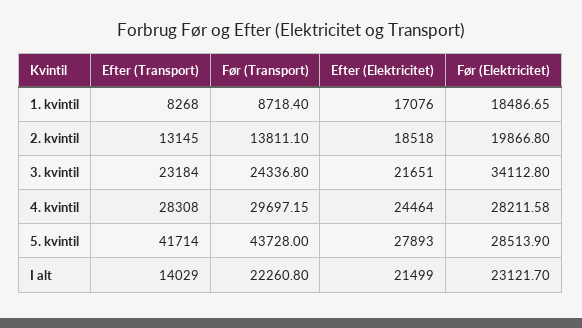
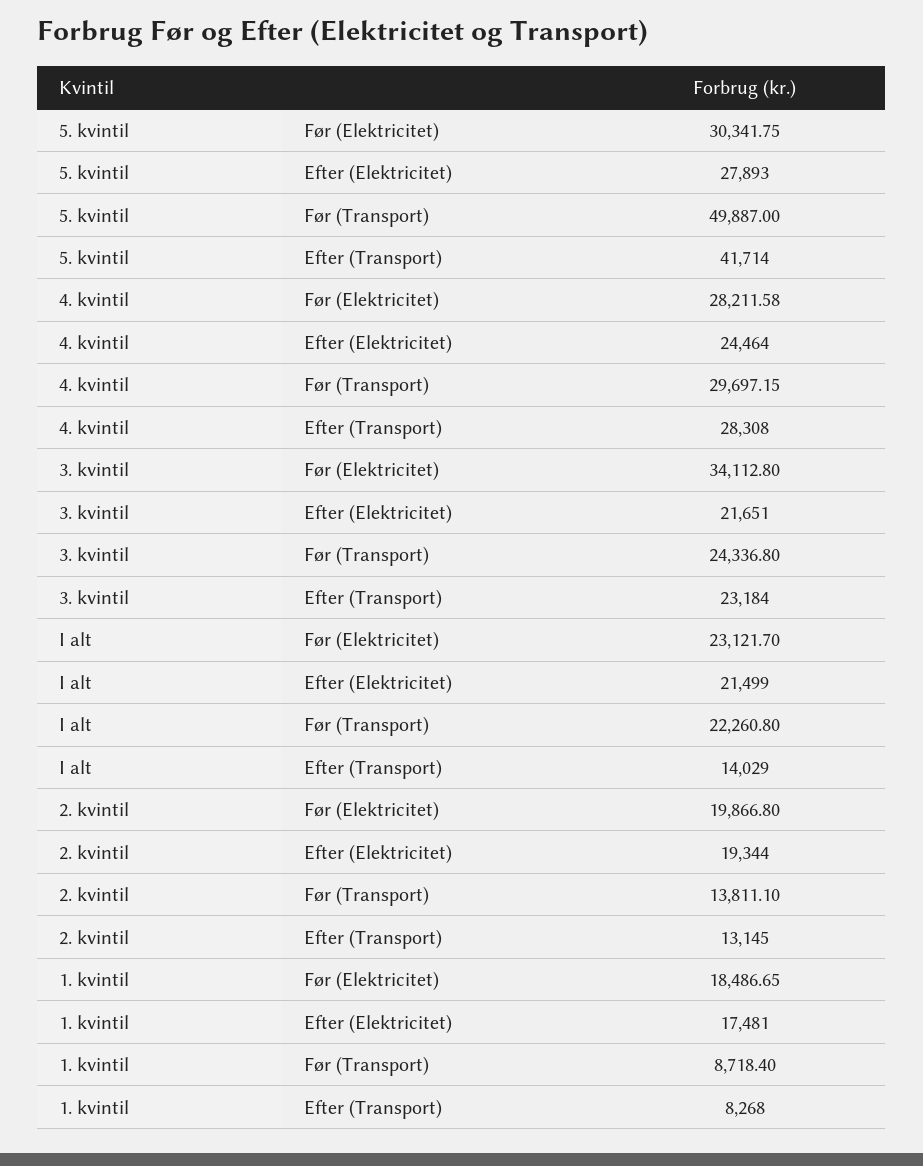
Efter (Elektricitet), 1. kvintil: 17076 -> 17481
Efter (Elektricitet), 2. kvintil: 18518 -> 19344
Før (Transport), 5. kvintil: 43728 -> 49887
Før (Elektricitet), 5. kvintil: 28513.9 -> 30341.75

